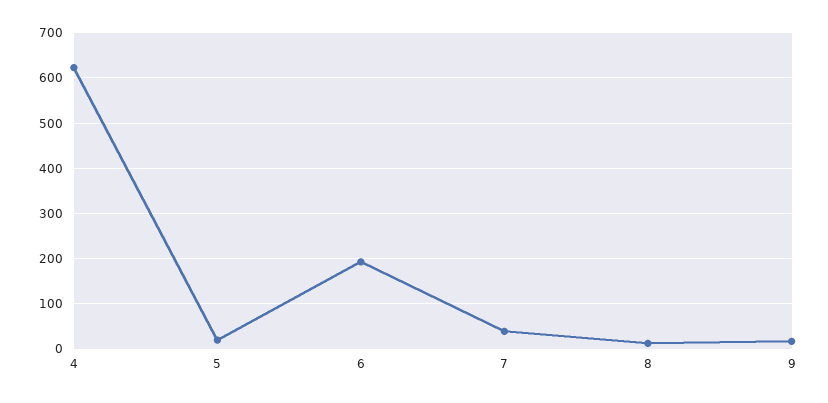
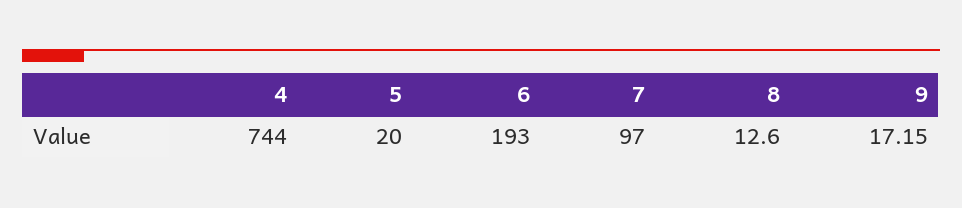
4: 620 -> 744
7: 40 -> 97

